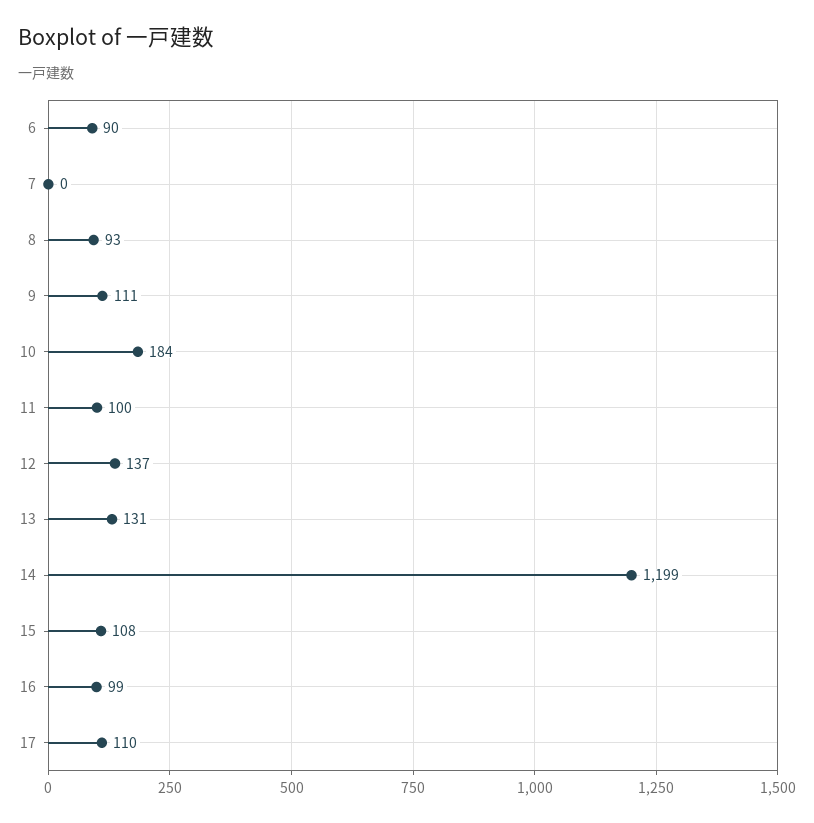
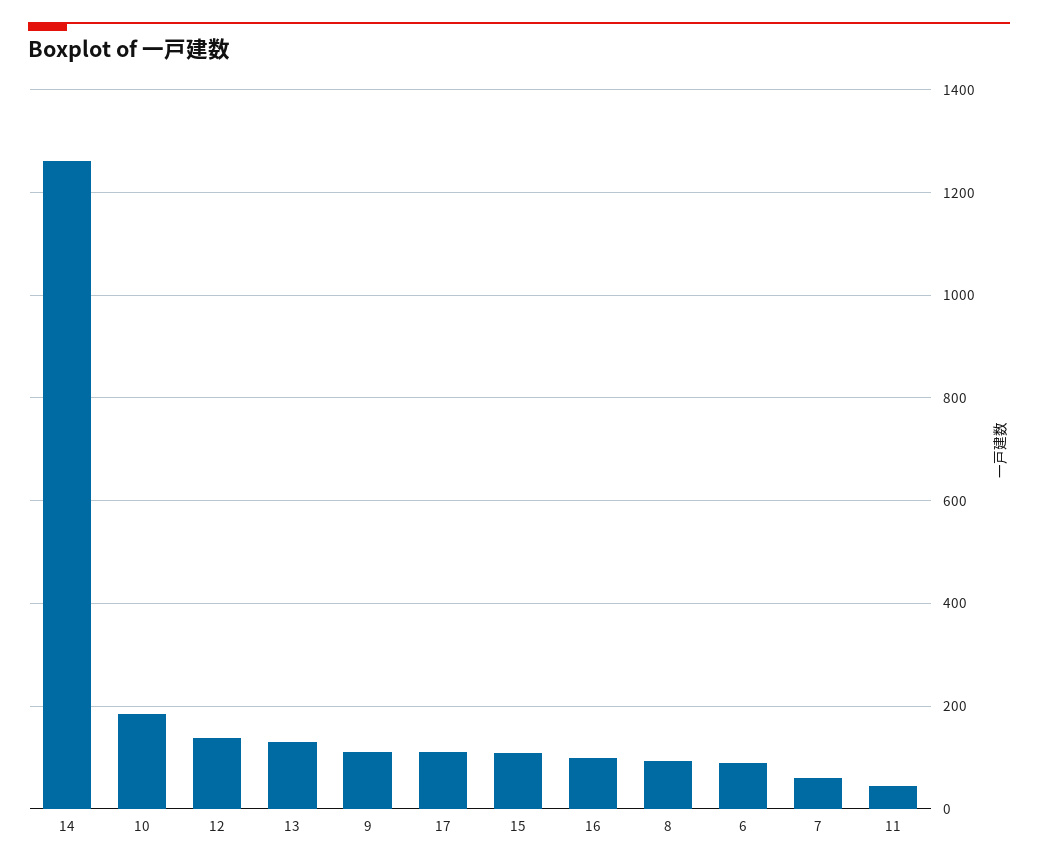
7: 0 -> 60
11: 100 -> 40
14: 1199 -> 1260

